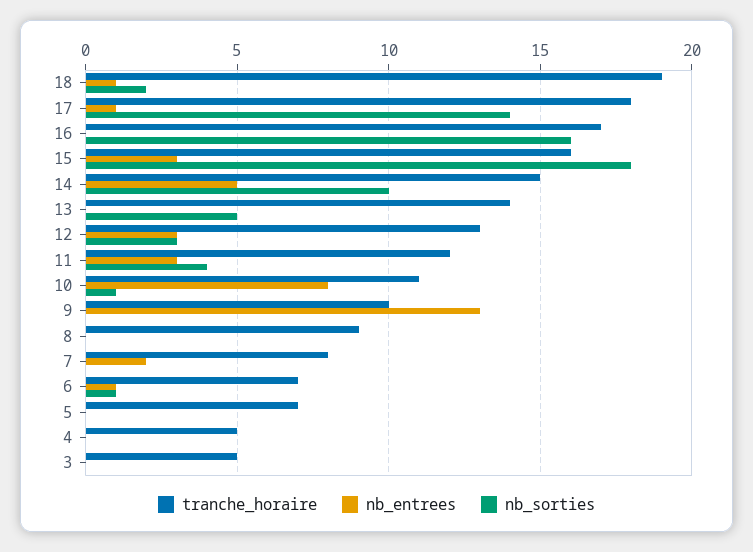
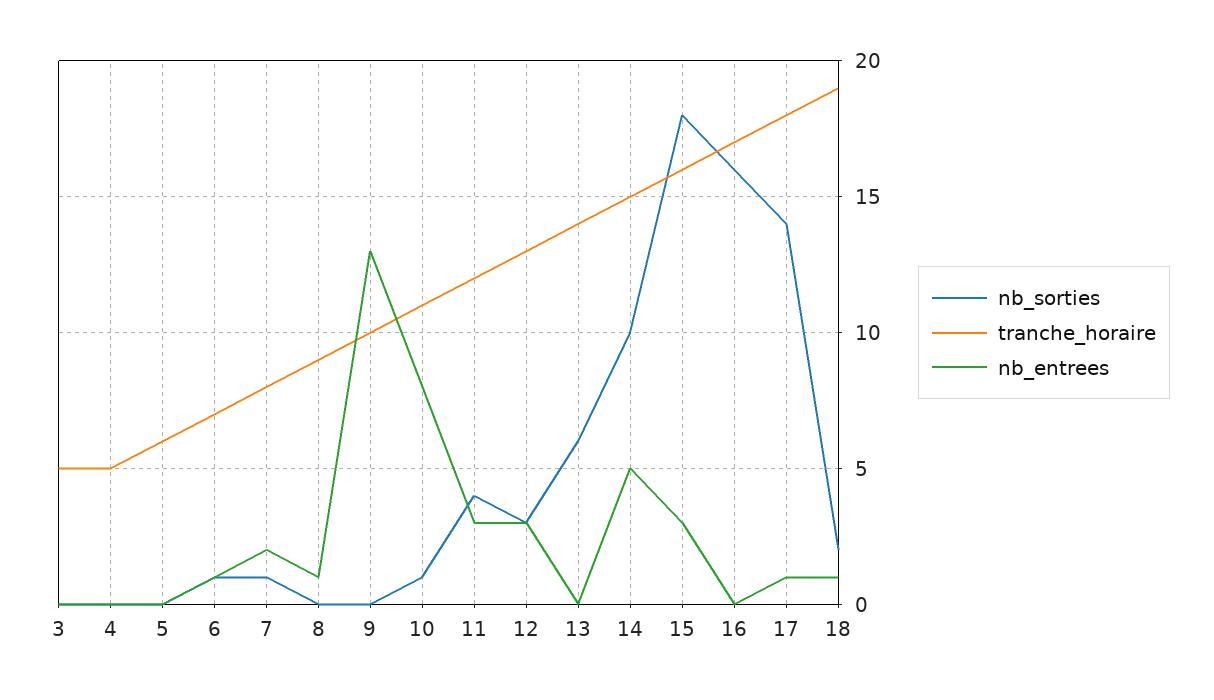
nb_sorties, 13: 5 -> 6
nb_entrees, 8: 0 -> 1
nb_sorties, 7: 0 -> 1
tranche_horaire, 5: 7 -> 6

